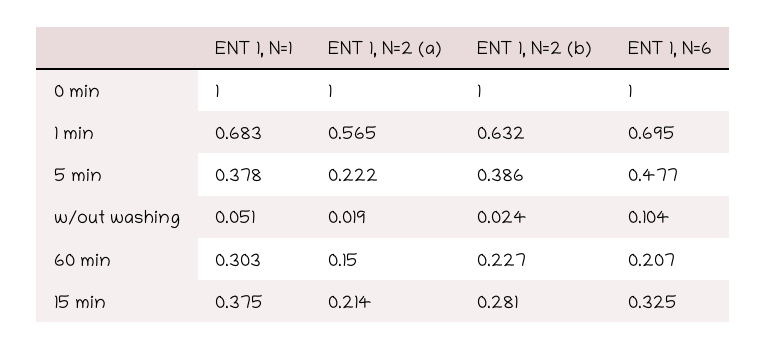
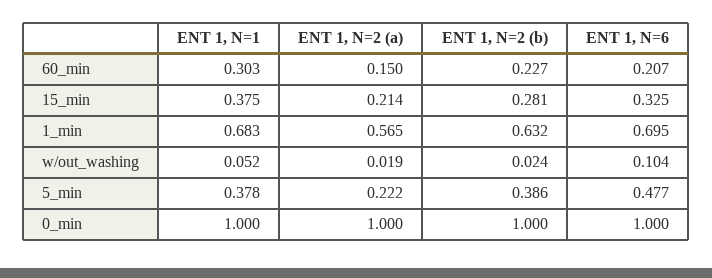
ENT 1, N=1, w/out washing: 0.051 -> 0.052

